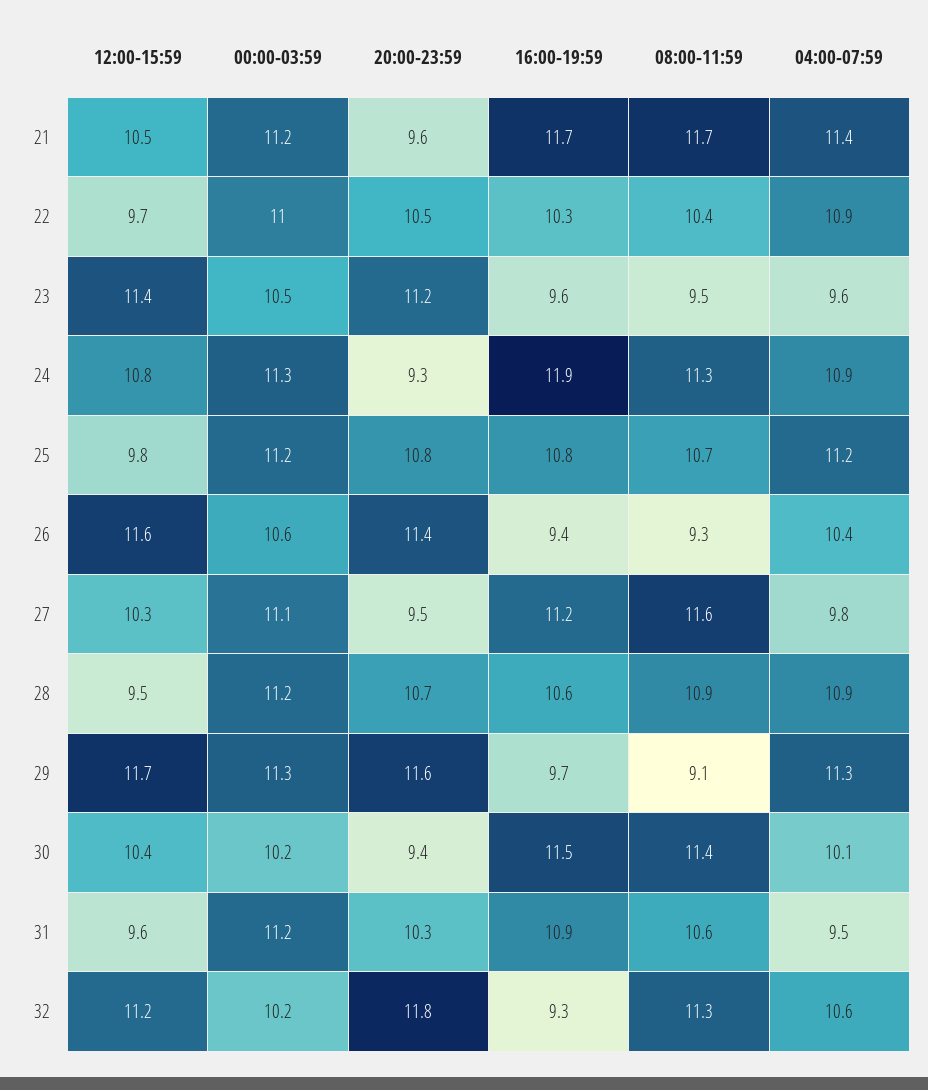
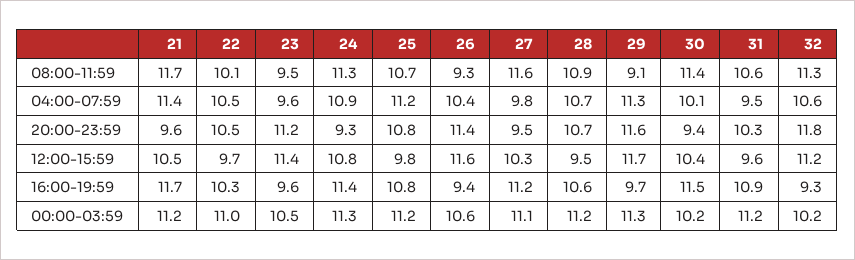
08:00-11:59, 22: 10.4 -> 10.1
04:00-07:59, 22: 10.9 -> 10.5
16:00-19:59, 24: 11.9 -> 11.4
04:00-07:59, 28: 10.9 -> 10.7

